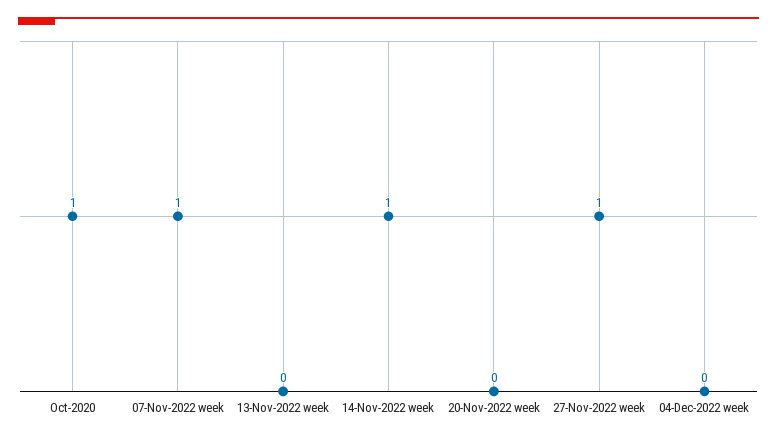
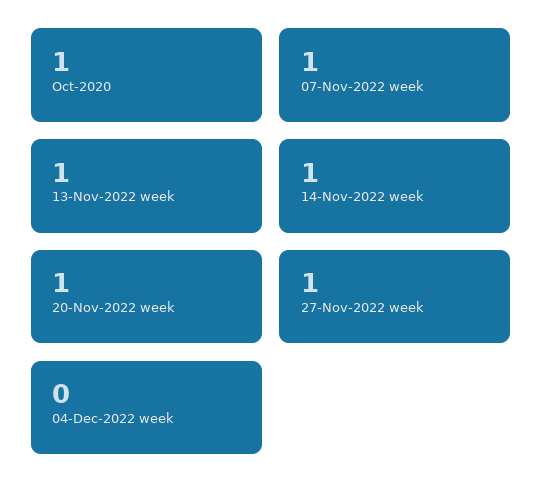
13-Nov-2022 week: 0 -> 1
20-Nov-2022 week: 0 -> 1

